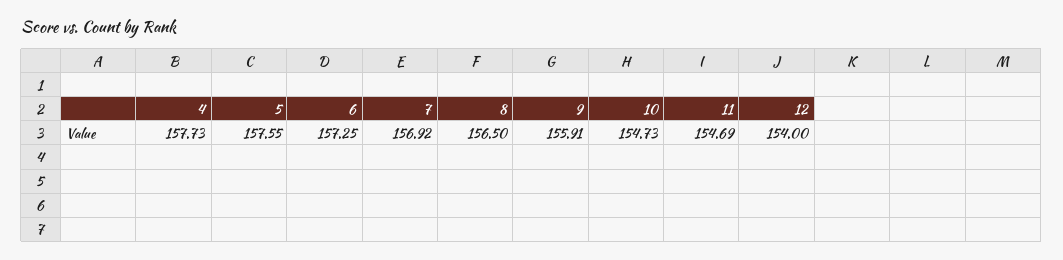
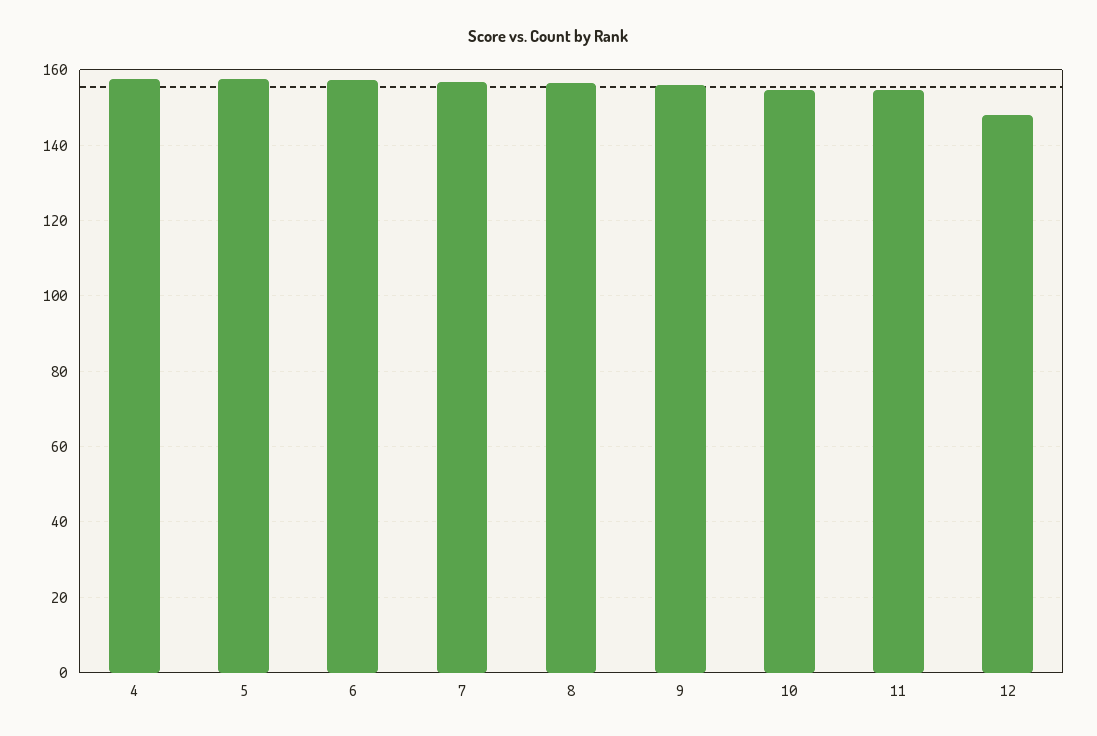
12: 154 -> 148

